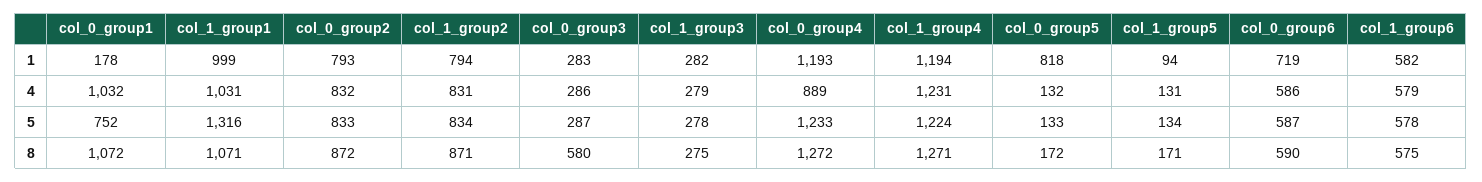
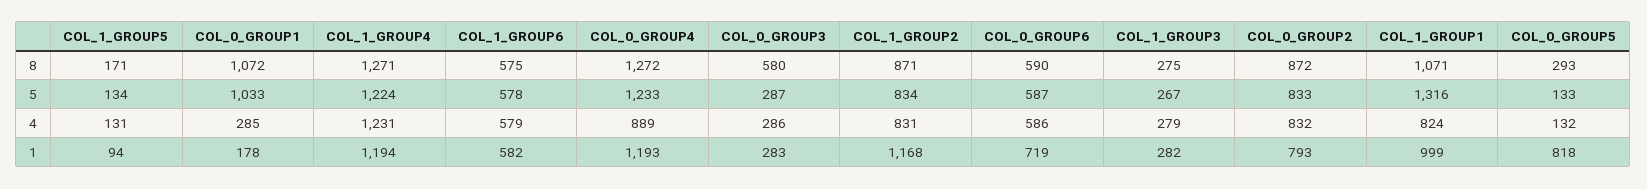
col_1_group2, 1: 794 -> 1168
col_0_group1, 4: 1032 -> 285
col_1_group1, 4: 1031 -> 824
col_0_group1, 5: 752 -> 1033
col_1_group3, 5: 278 -> 267
col_0_group5, 8: 172 -> 293

